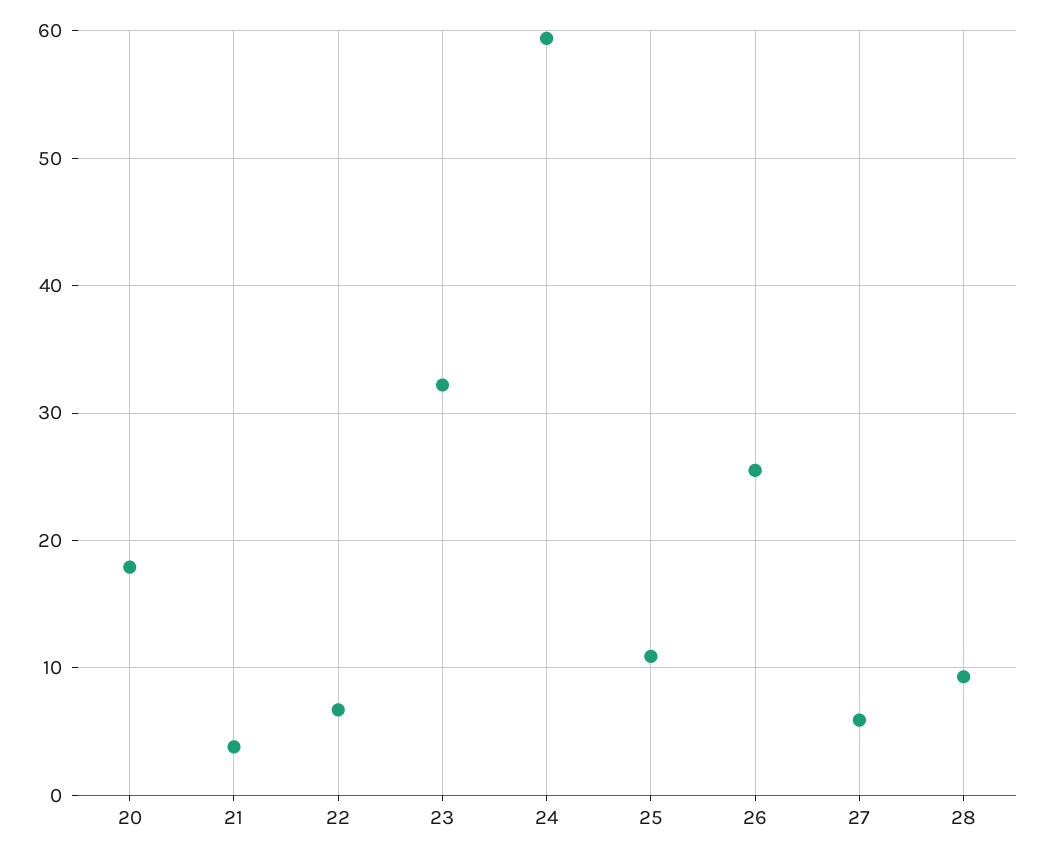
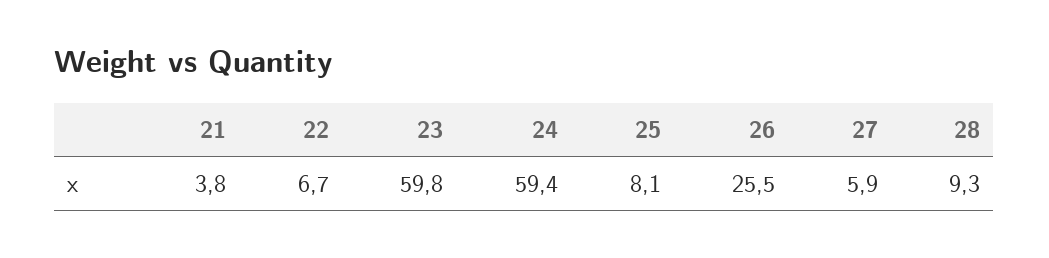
20: 18 -> none
23: 32 -> 59.8
25: 11 -> 8.1

